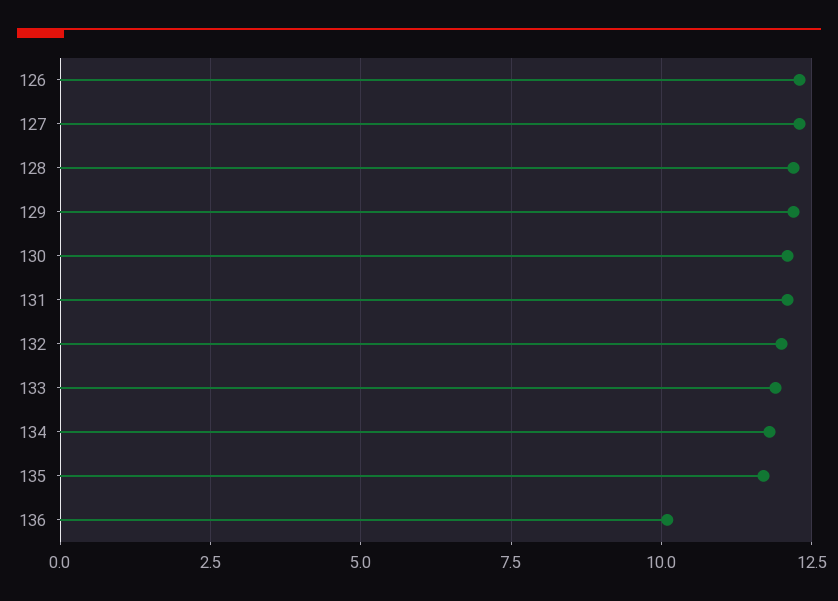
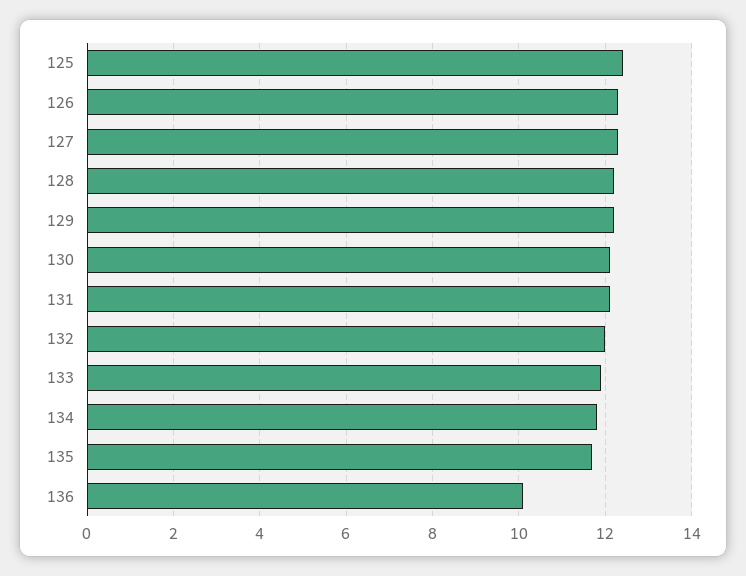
125: none -> 12.5

